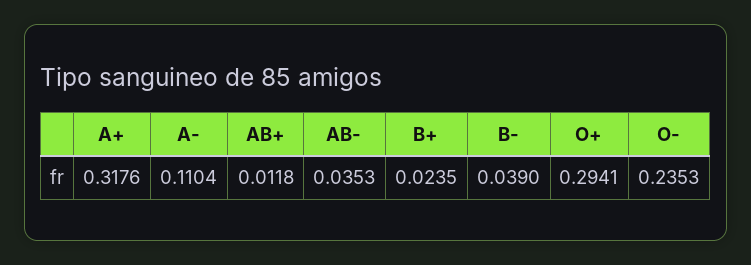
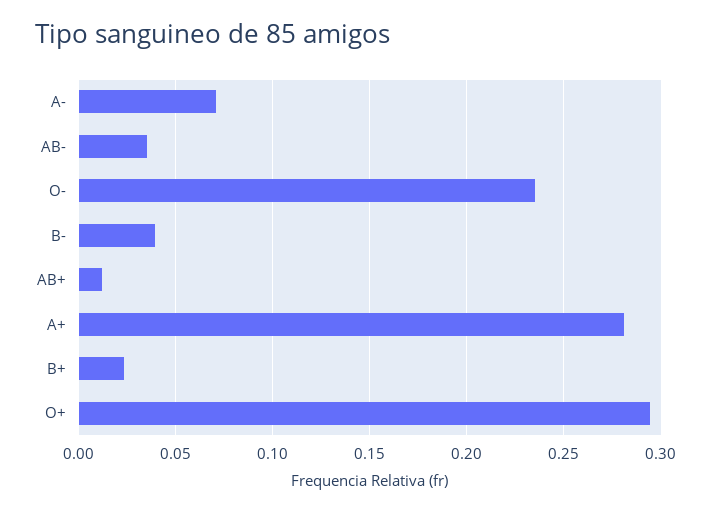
A+: 0.3176 -> 0.28
A-: 0.1104 -> 0.07

